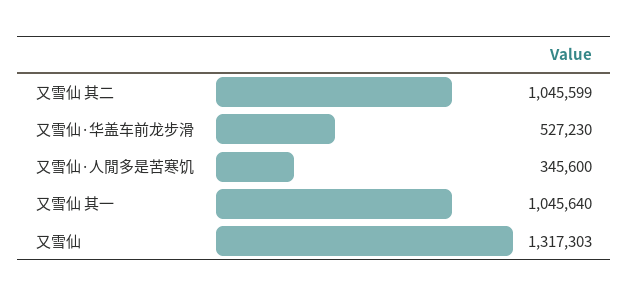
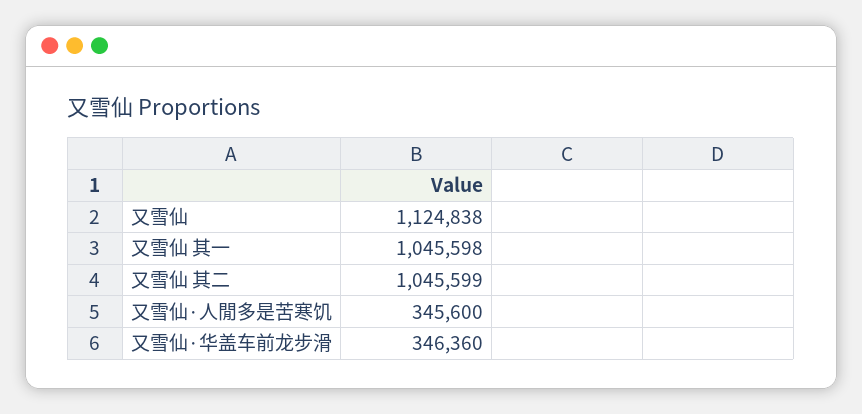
又雪仙·华盖车前龙步滑: 527230 -> 346360
又雪仙 其一: 1045640 -> 1045598
又雪仙: 1317303 -> 1124838

